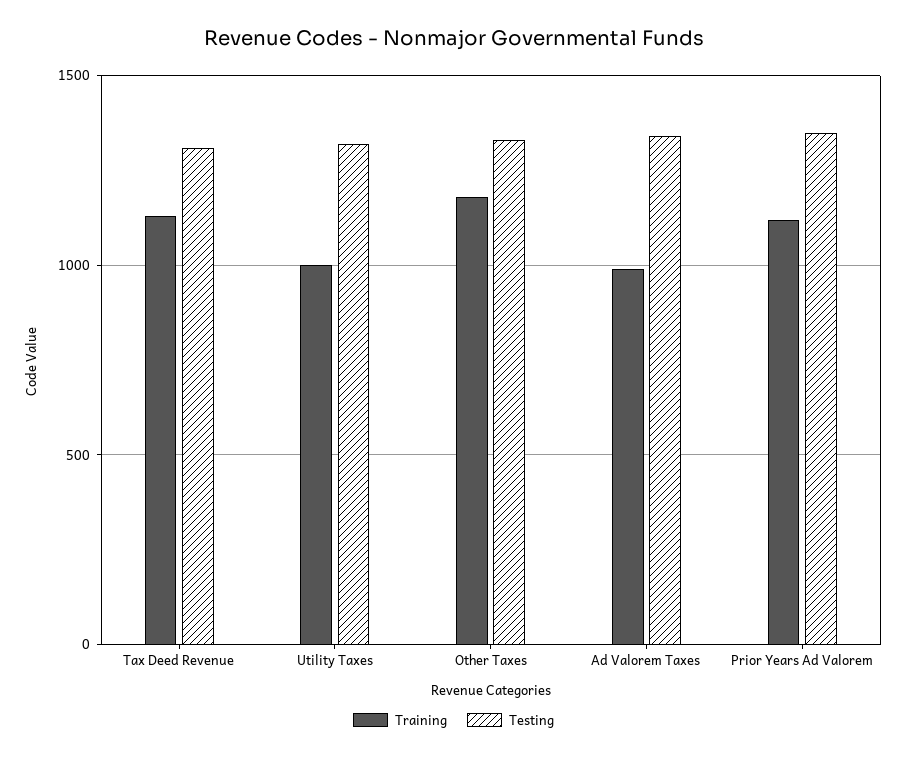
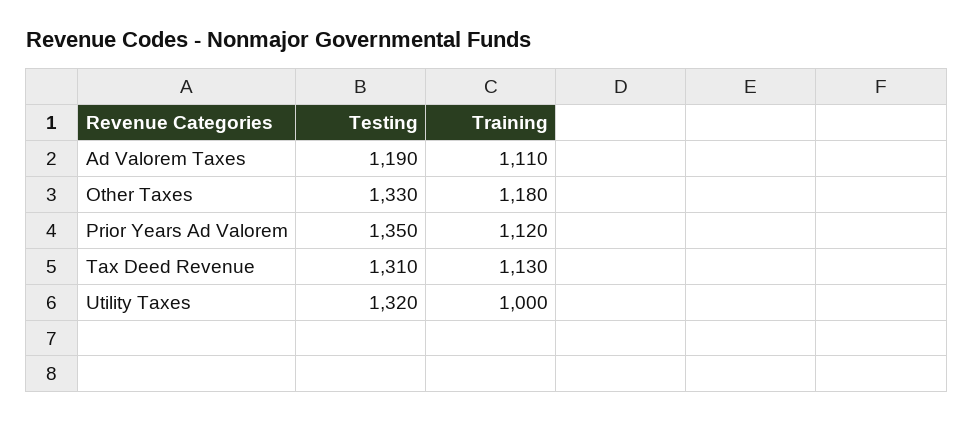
Training, Ad Valorem Taxes: 1000 -> 1110
Testing, Ad Valorem Taxes: 1350 -> 1190

